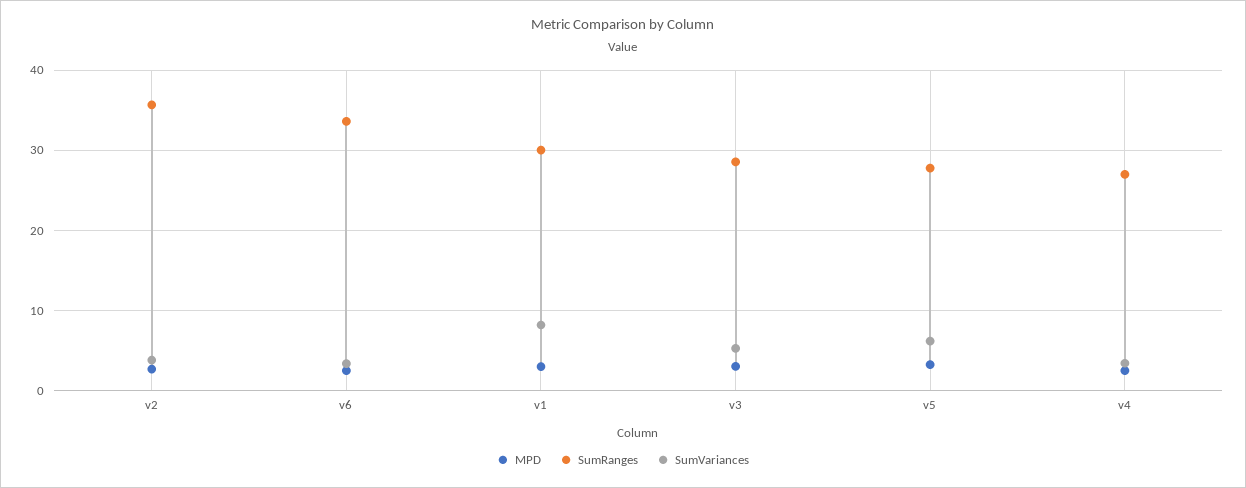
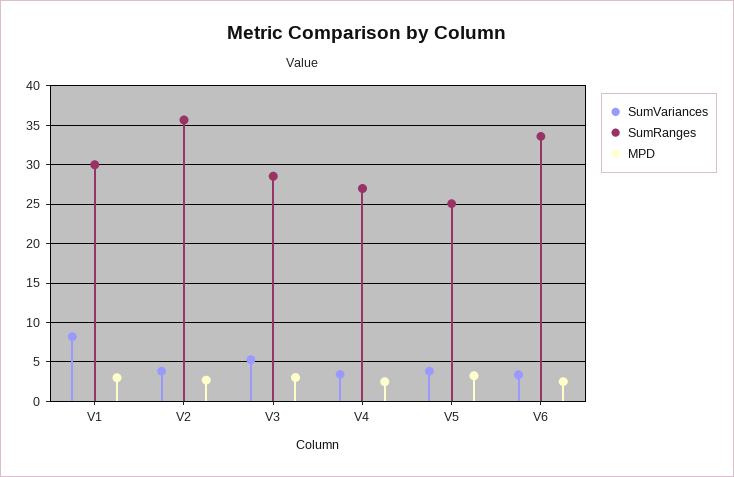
SumRanges, v5: 28 -> 25
SumVariances, v5: 6 -> 4

